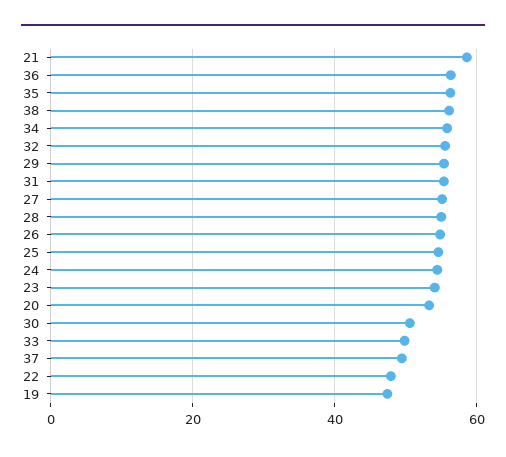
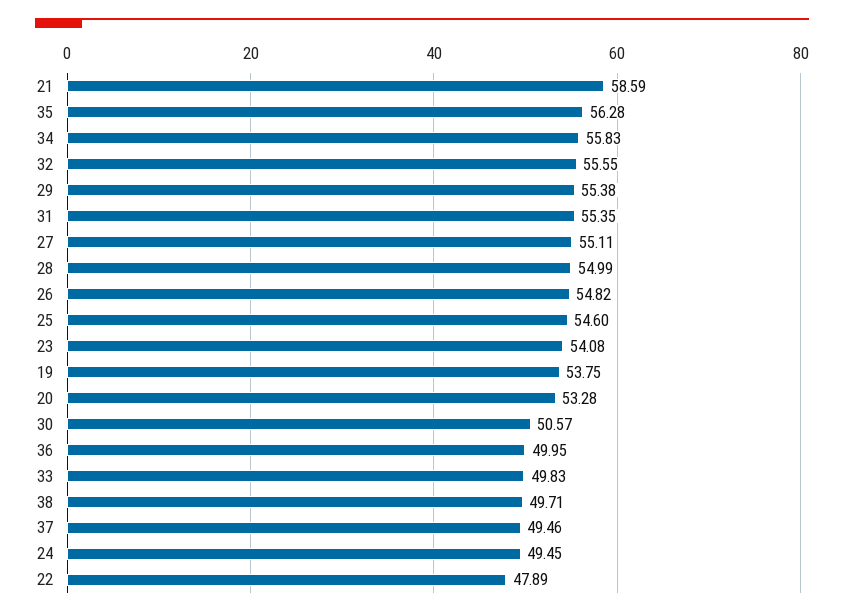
36: 56 -> 49.95
38: 56 -> 49.71
24: 54 -> 49.45
19: 48 -> 53.75

